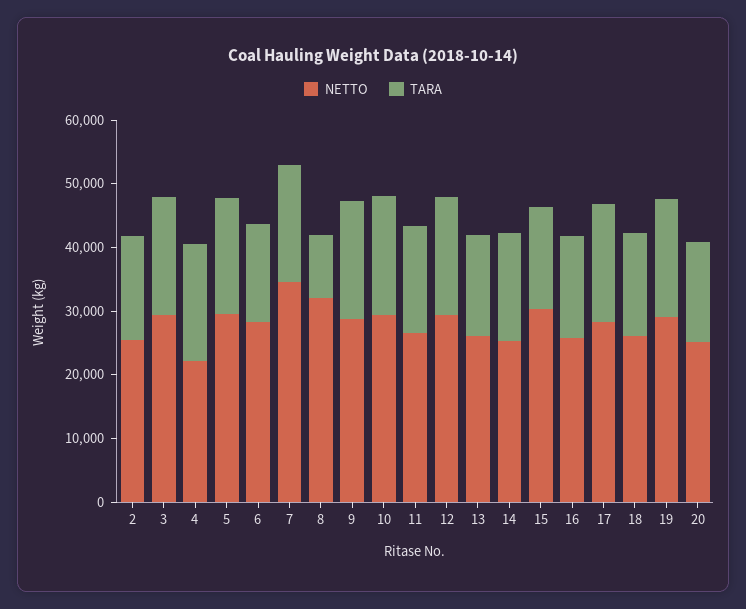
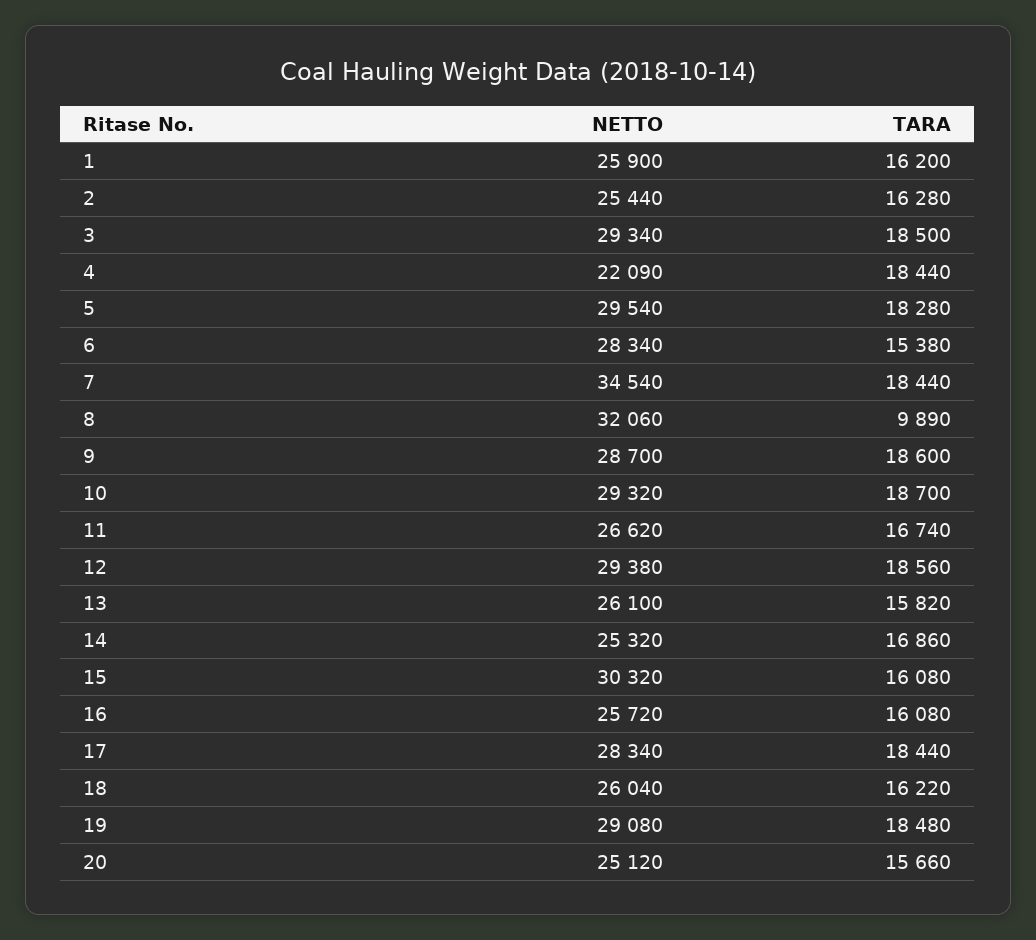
NETTO, 1: none -> 25900
TARA, 1: none -> 16200

